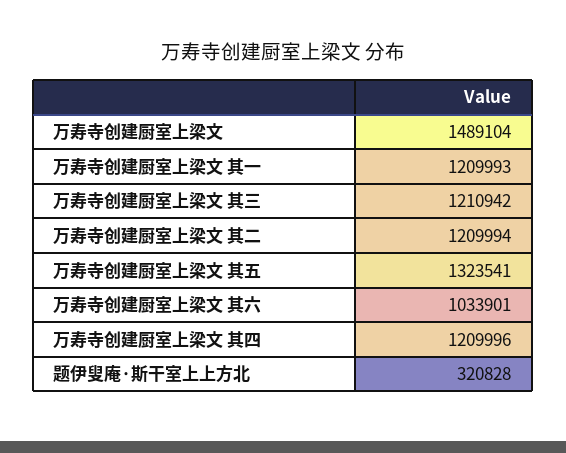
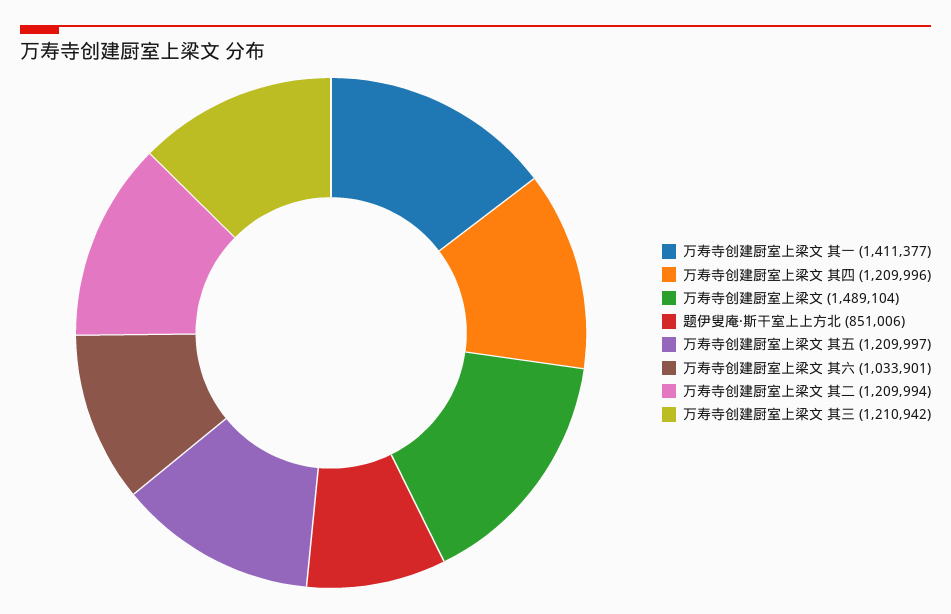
万寿寺创建厨室上梁文 其一: 1209993 -> 1411377
万寿寺创建厨室上梁文 其五: 1323541 -> 1209997
题伊叟庵·斯干室上上方北: 320828 -> 851006

